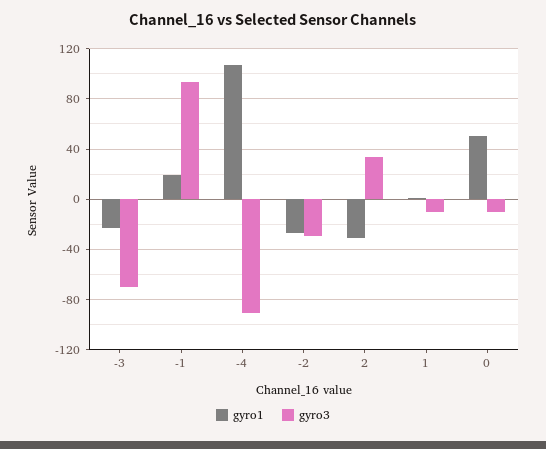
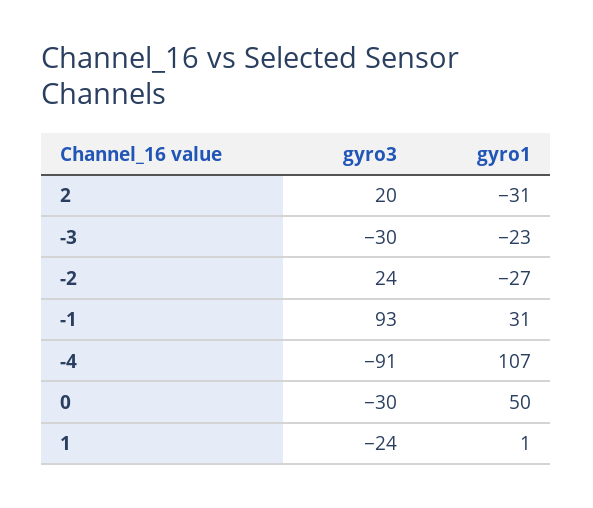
gyro3, -3: -70 -> -30
gyro1, -1: 20 -> 31
gyro3, -2: -30 -> 24
gyro3, 2: 35 -> 20
gyro3, 1: -10 -> -24
gyro3, 0: -10 -> -30

